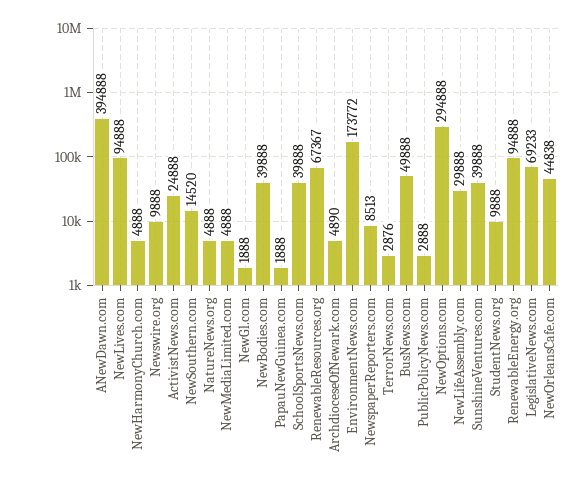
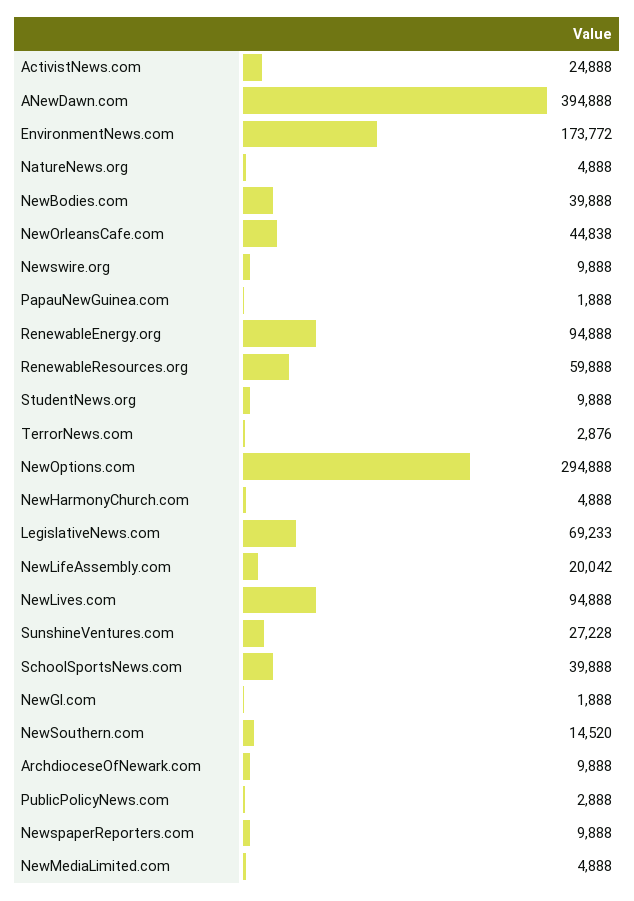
RenewableResources.org: 67367 -> 59888
ArchdioceseOfNewark.com: 4890 -> 9888
NewspaperReporters.com: 8513 -> 9888
BusNews.com: 49888 -> none
NewLifeAssembly.com: 29888 -> 20042
SunshineVentures.com: 39888 -> 27228

